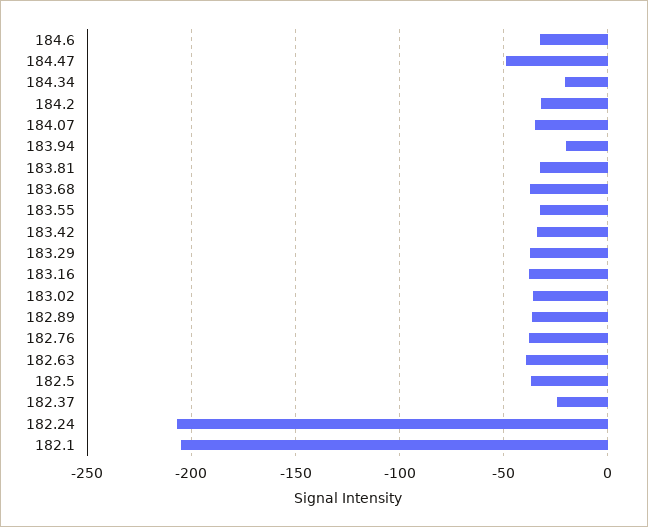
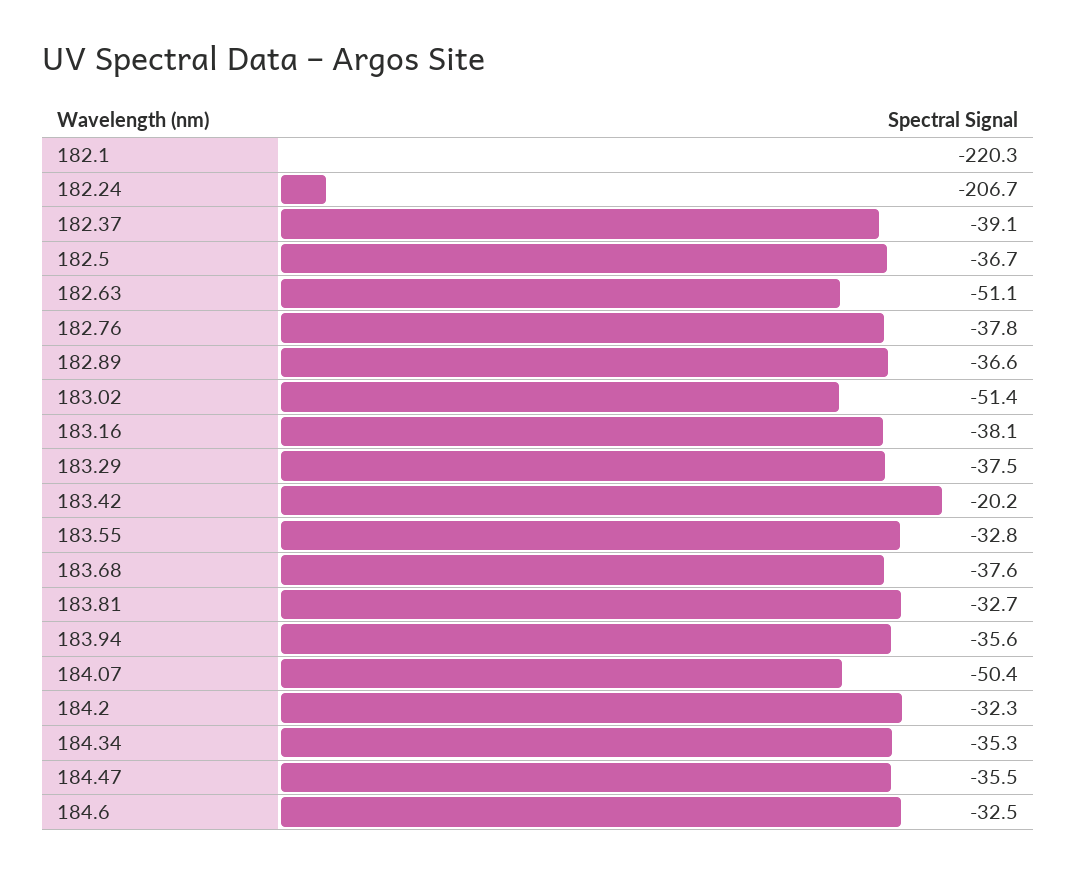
184.47: -50 -> -35.5
184.34: -20 -> -35.3
184.07: -35 -> -50.4
183.94: -20 -> -35.6
183.42: -35 -> -20.2
183.02: -35 -> -51.4
182.63: -40 -> -51.1
182.37: -25 -> -39.1
182.1: -205 -> -220.3

